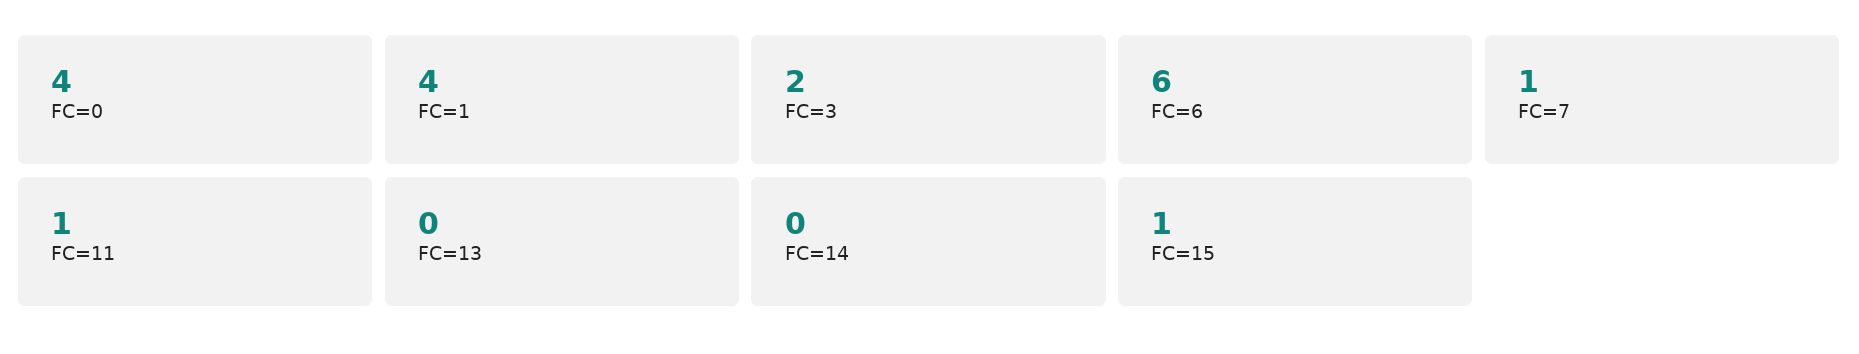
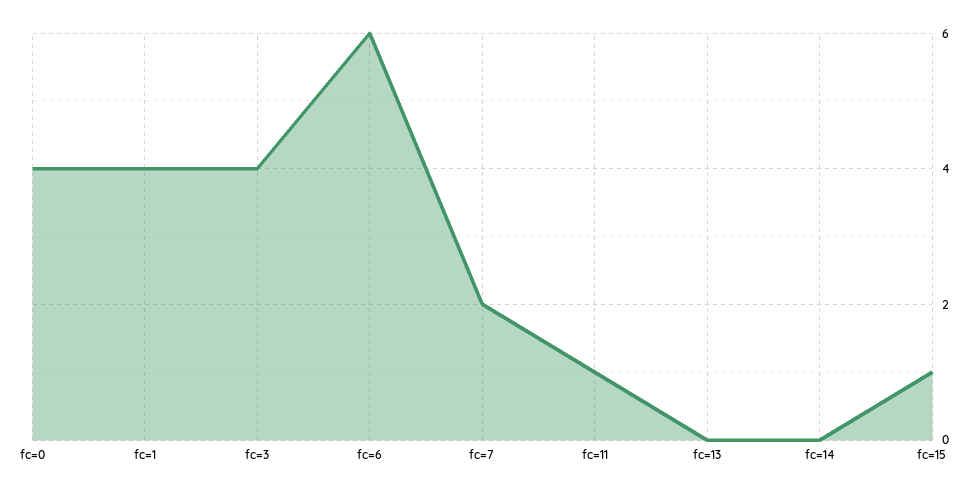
FC=3: 2 -> 4
FC=7: 1 -> 2

